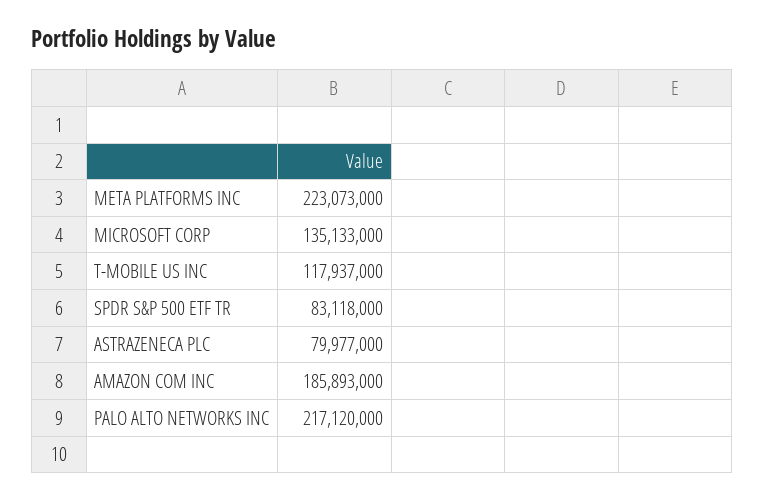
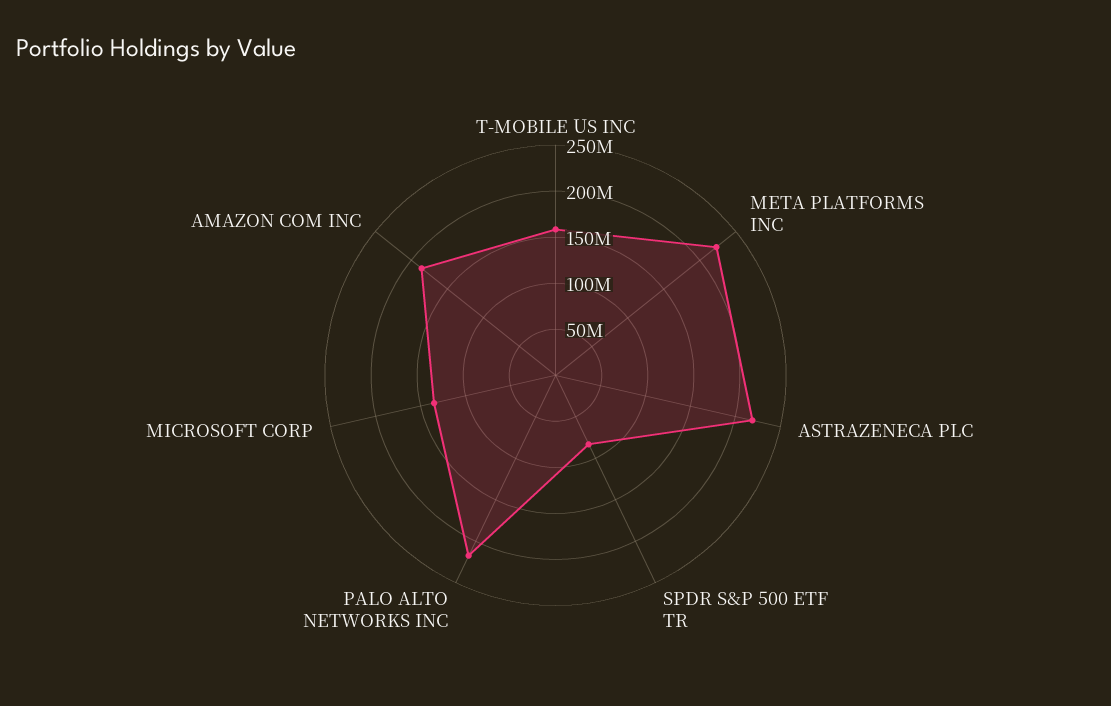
T-MOBILE US INC: 117937000 -> 160000000
ASTRAZENECA PLC: 79977000 -> 220000000

